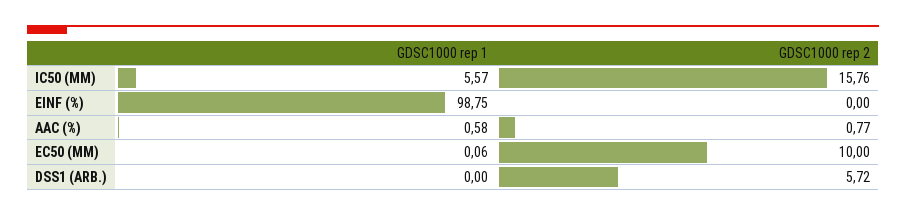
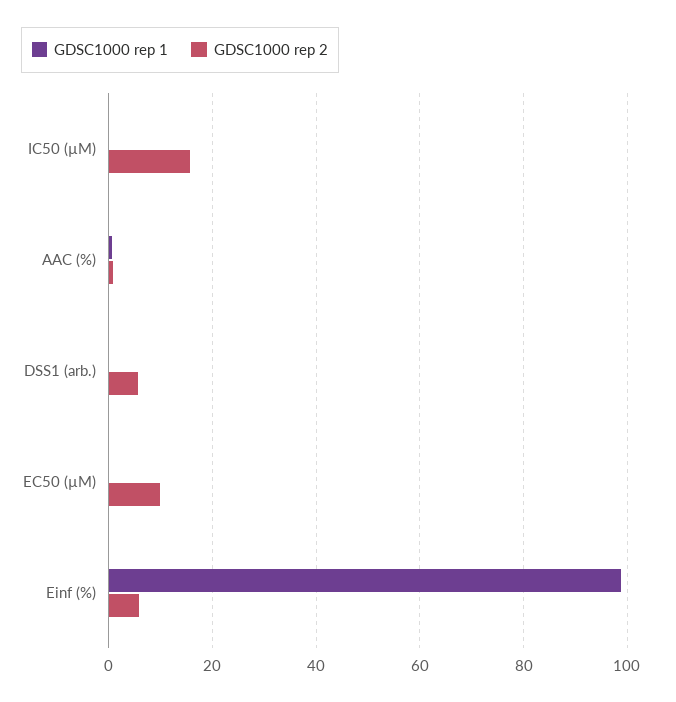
GDSC1000 rep 1, IC50 (ΜM): 5.57 -> 0
GDSC1000 rep 2, EINF (%): 0 -> 6

